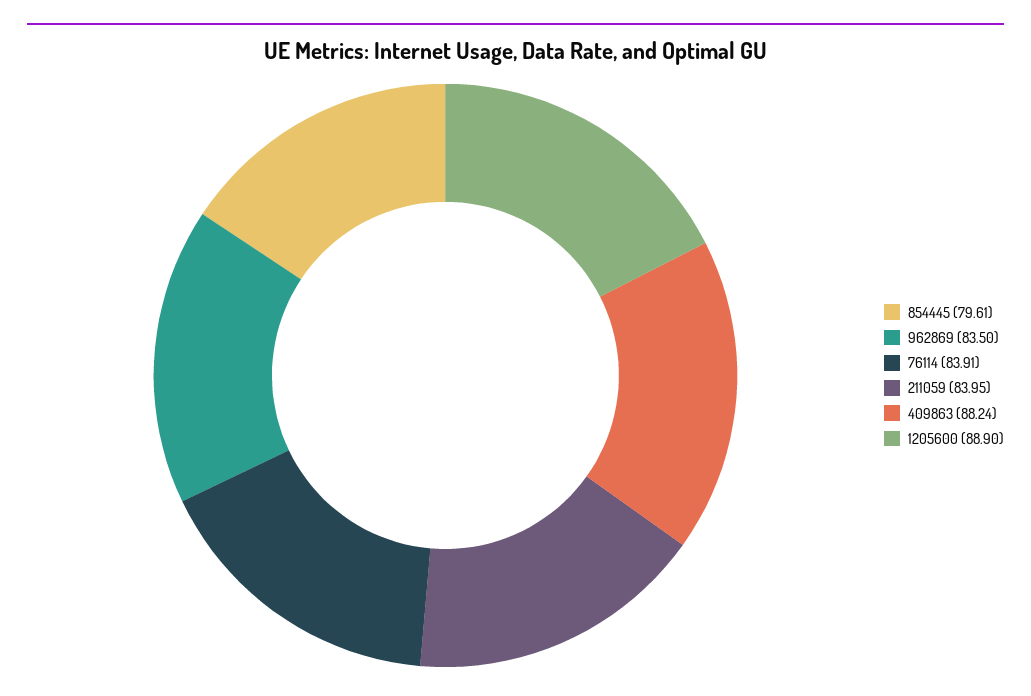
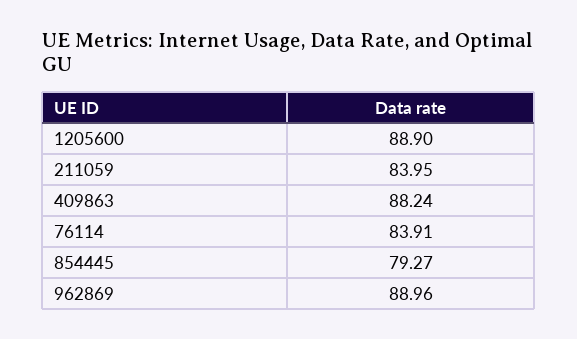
854445: 79.61 -> 79.27
962869: 83.5 -> 88.96

